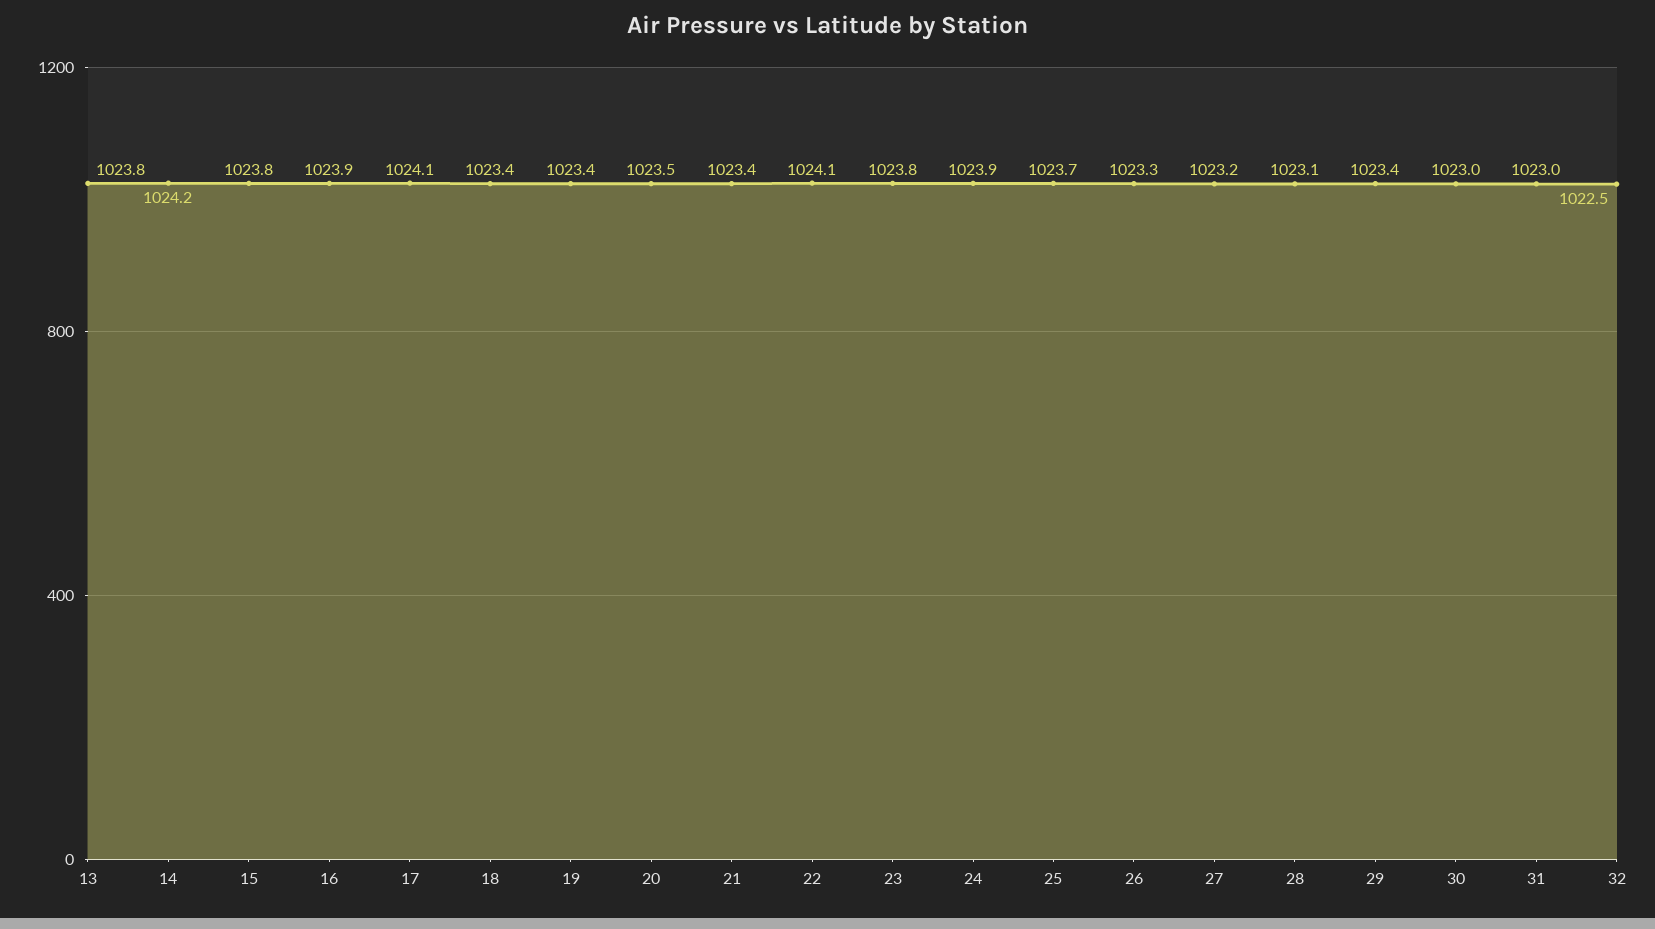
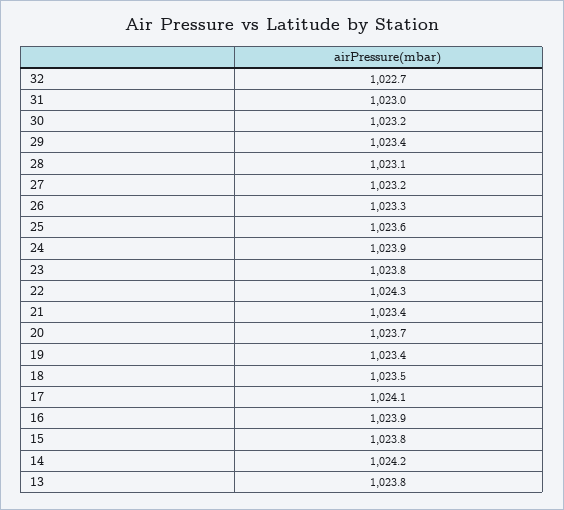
18: 1023.4 -> 1023.5
20: 1023.5 -> 1023.7
22: 1024.1 -> 1024.3
25: 1023.7 -> 1023.6
30: 1023 -> 1023.2
32: 1022.5 -> 1022.7

